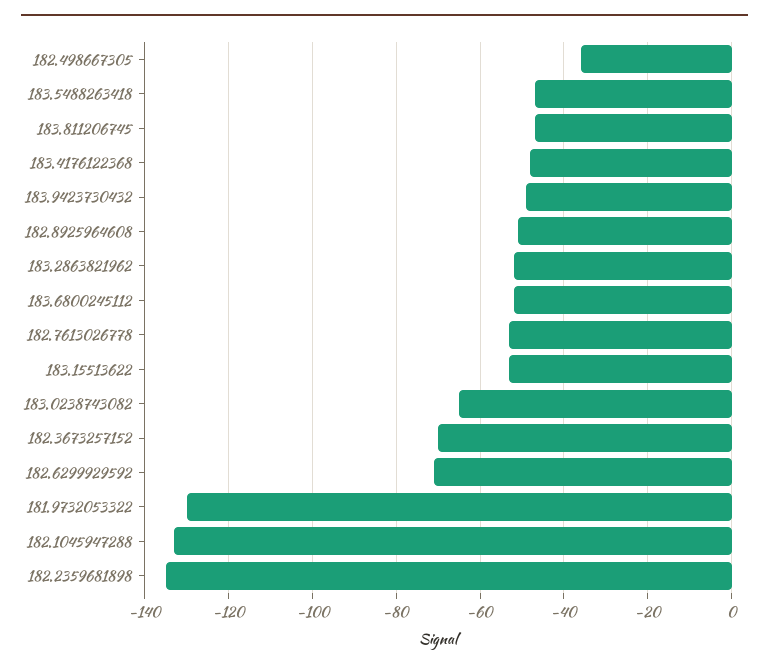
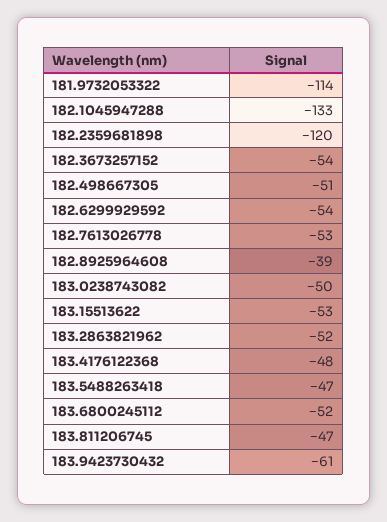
182.498667305: -35 -> -51
183.9423730432: -50 -> -61
182.8925964608: -50 -> -39
183.0238743082: -65 -> -50
182.3673257152: -70 -> -54
182.6299929592: -70 -> -54
181.9732053322: -130 -> -114
182.2359681898: -135 -> -120

